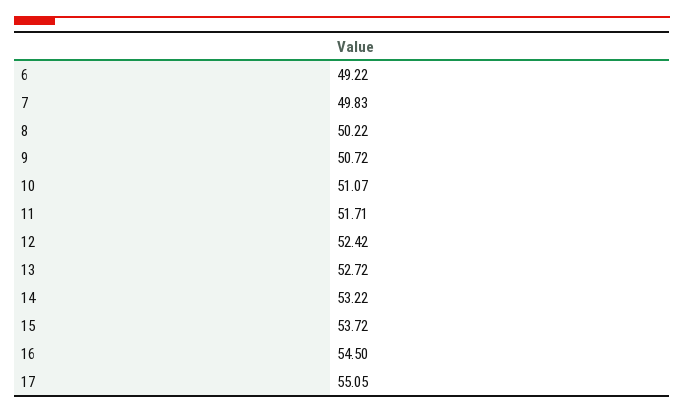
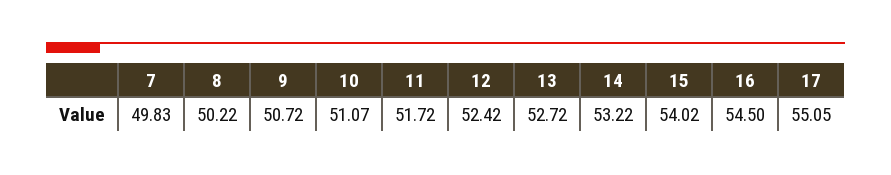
6: 49.22 -> none
11: 51.71 -> 51.72
15: 53.72 -> 54.02

